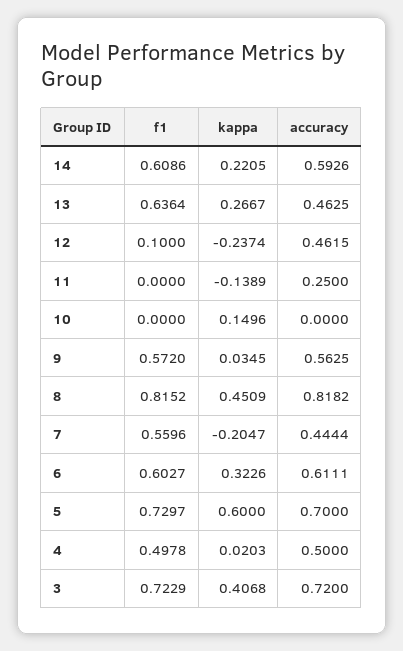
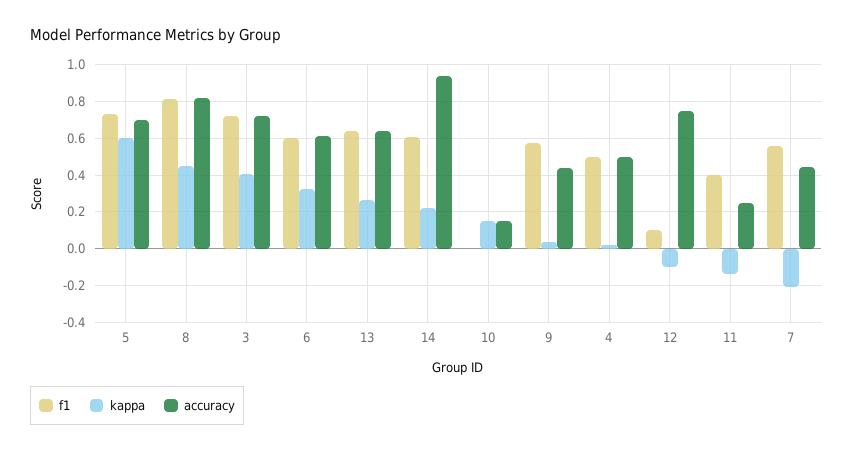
accuracy, 14: 0.5926 -> 0.95
accuracy, 13: 0.4625 -> 0.65
kappa, 12: -0.2374 -> -0.1
accuracy, 12: 0.4615 -> 0.75
f1, 11: 0 -> 0.4
accuracy, 10: 0 -> 0.15
accuracy, 9: 0.5625 -> 0.45

